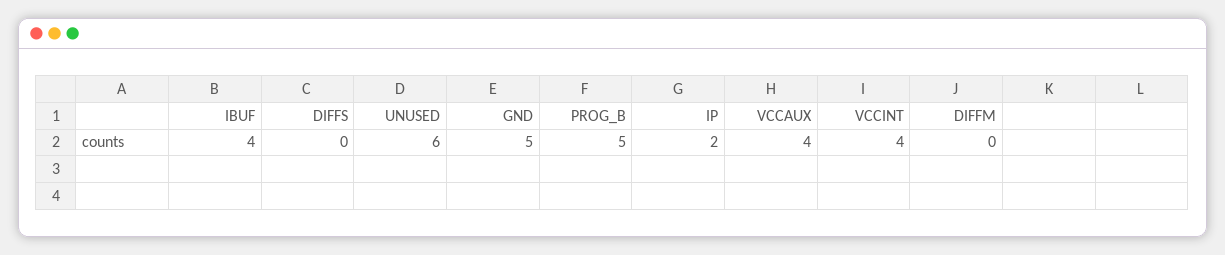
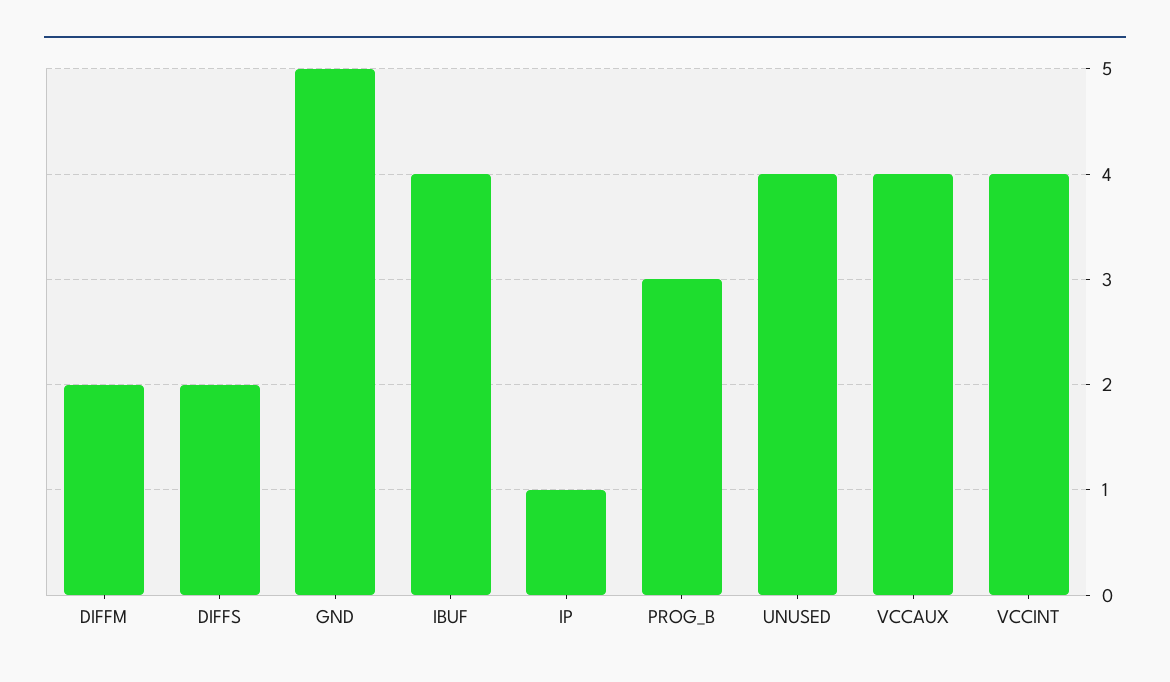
DIFFS: 0 -> 2
UNUSED: 6 -> 4
PROG_B: 5 -> 3
IP: 2 -> 1
DIFFM: 0 -> 2

